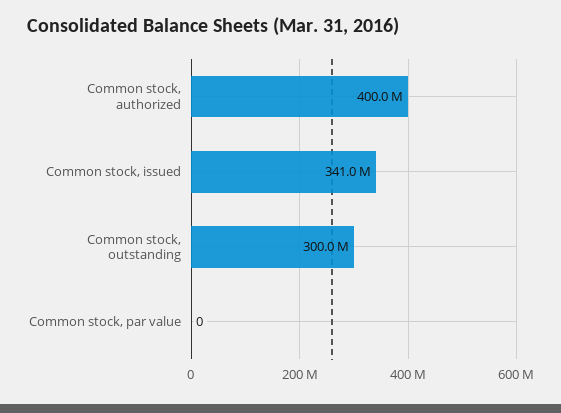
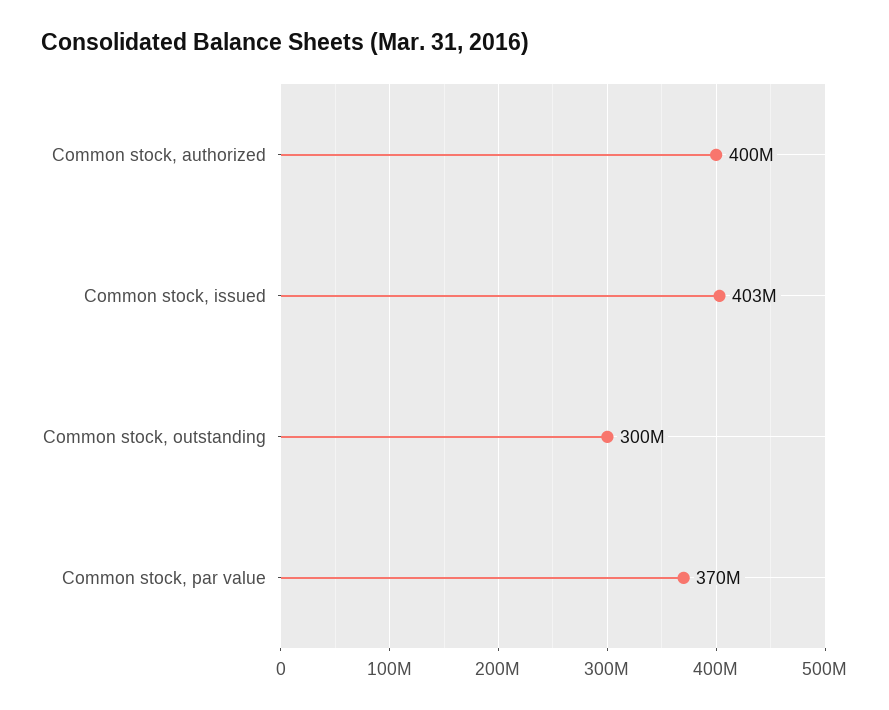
Common stock, issued: 341000000 -> 403000000
Common stock, par value: 0 -> 370000000

